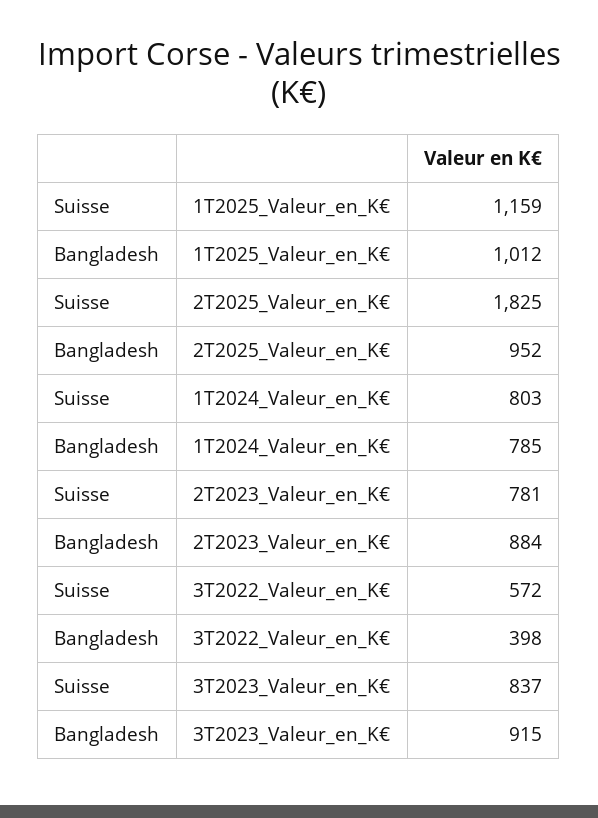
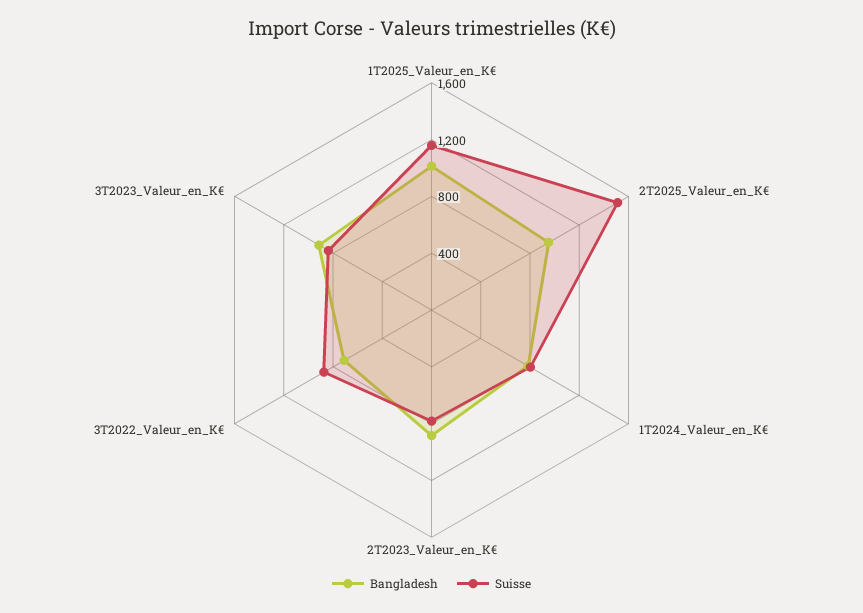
Suisse, 2T2025_Valeur_en_K€: 1825 -> 1500
Suisse, 3T2022_Valeur_en_K€: 572 -> 900
Bangladesh, 3T2022_Valeur_en_K€: 398 -> 700

